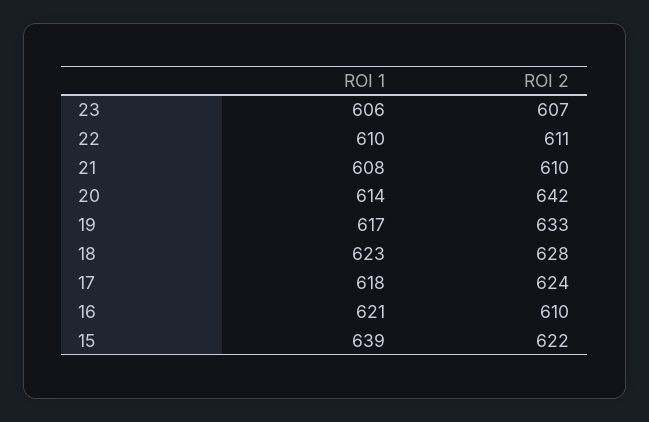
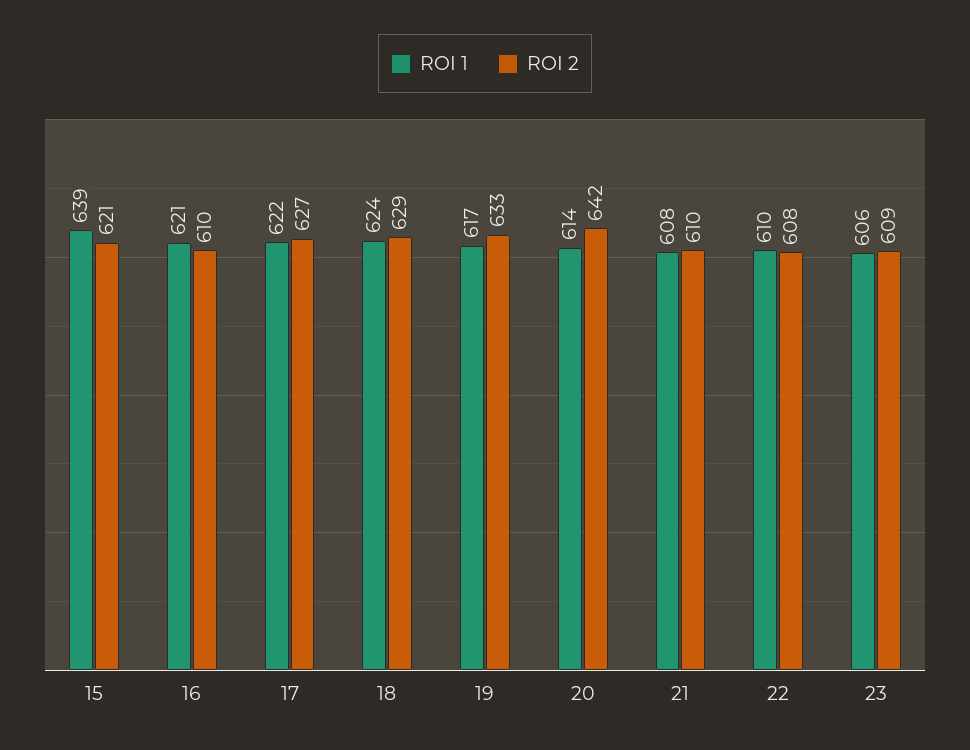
ROI 2, 23: 607 -> 609
ROI 2, 22: 611 -> 608
ROI 1, 18: 623 -> 624
ROI 2, 18: 628 -> 629
ROI 1, 17: 618 -> 622
ROI 2, 17: 624 -> 627
ROI 2, 15: 622 -> 621

